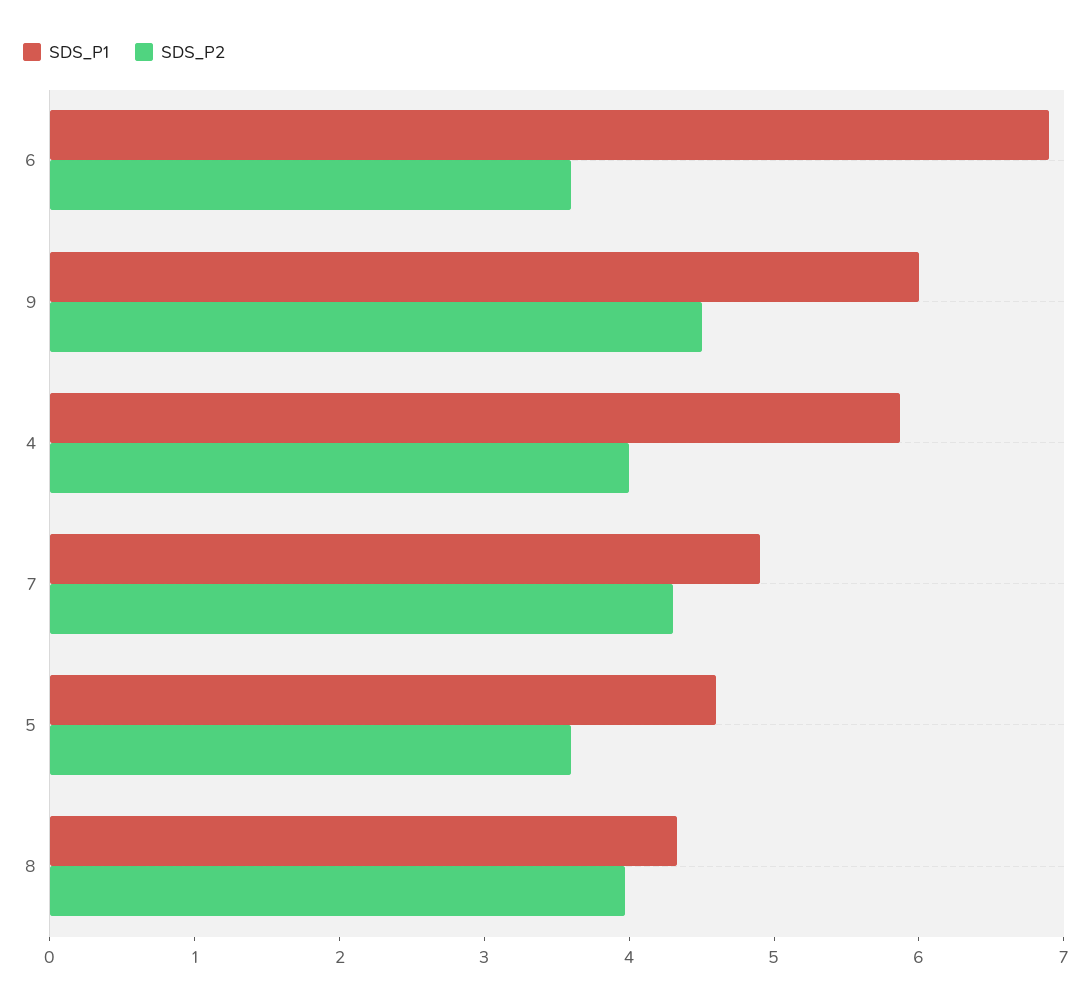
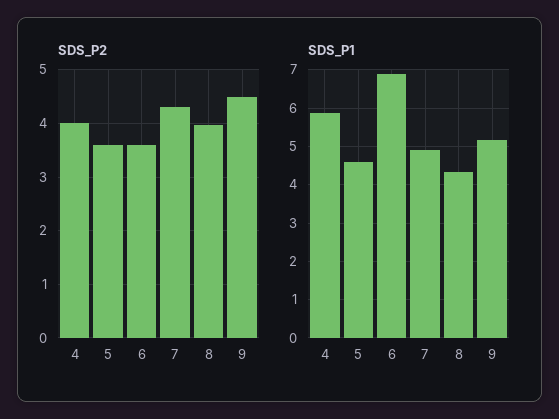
SDS_P1, 9: 6 -> 5.2

